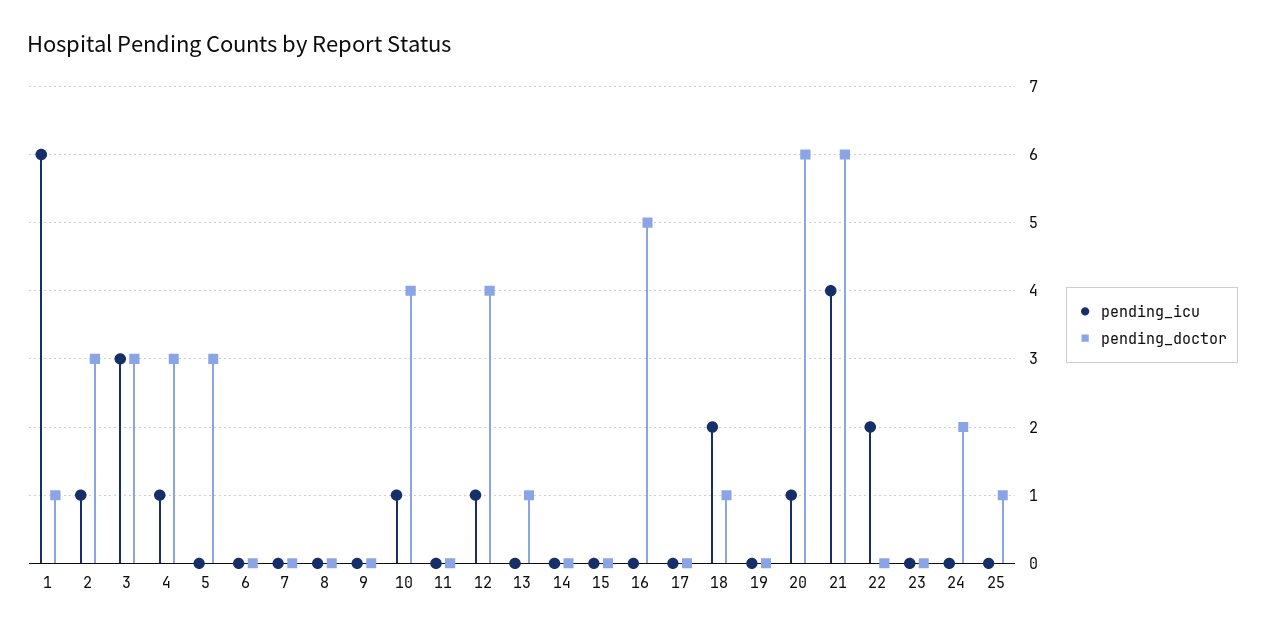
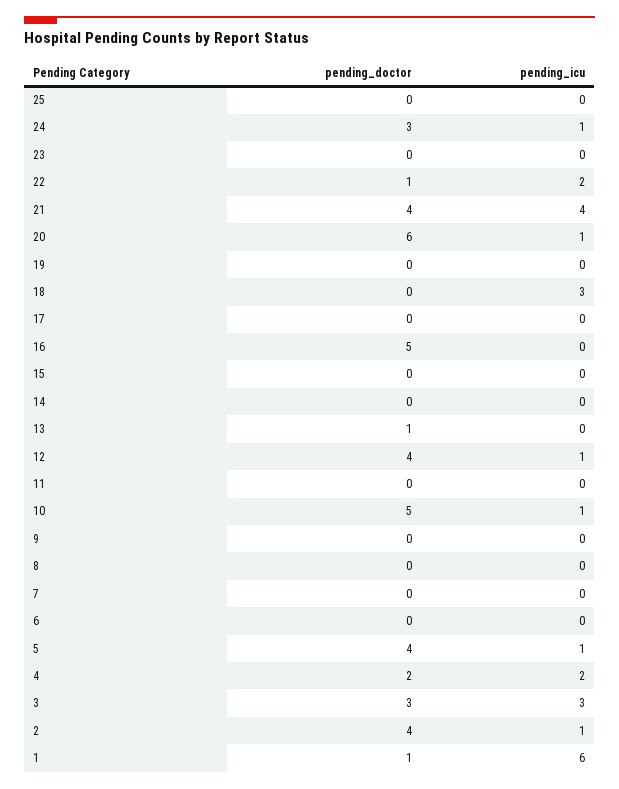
pending_doctor, 2: 3 -> 4
pending_icu, 4: 1 -> 2
pending_doctor, 4: 3 -> 2
pending_icu, 5: 0 -> 1
pending_doctor, 5: 3 -> 4
pending_doctor, 10: 4 -> 5
pending_icu, 18: 2 -> 3
pending_doctor, 18: 1 -> 0
pending_doctor, 21: 6 -> 4
pending_doctor, 22: 0 -> 1
pending_icu, 24: 0 -> 1
pending_doctor, 24: 2 -> 3
pending_doctor, 25: 1 -> 0

